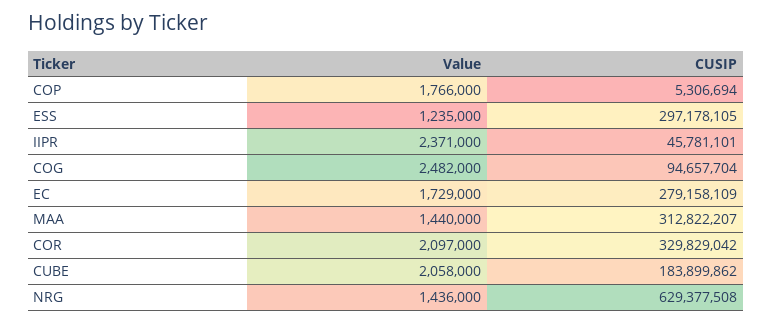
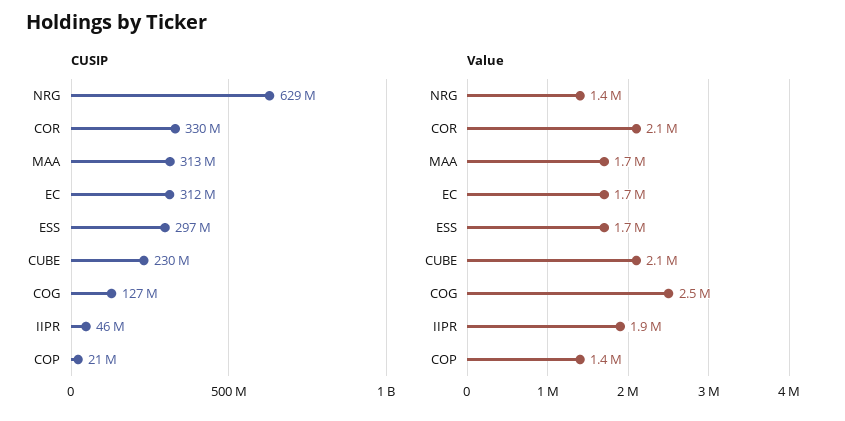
Value, COP: 1766000 -> 1400000
CUSIP, COP: 5306694 -> 21000000
Value, ESS: 1235000 -> 1700000
Value, IIPR: 2371000 -> 1900000
CUSIP, COG: 94657704 -> 127000000
CUSIP, EC: 279158109 -> 312000000
Value, MAA: 1440000 -> 1700000
CUSIP, CUBE: 183899862 -> 230000000

